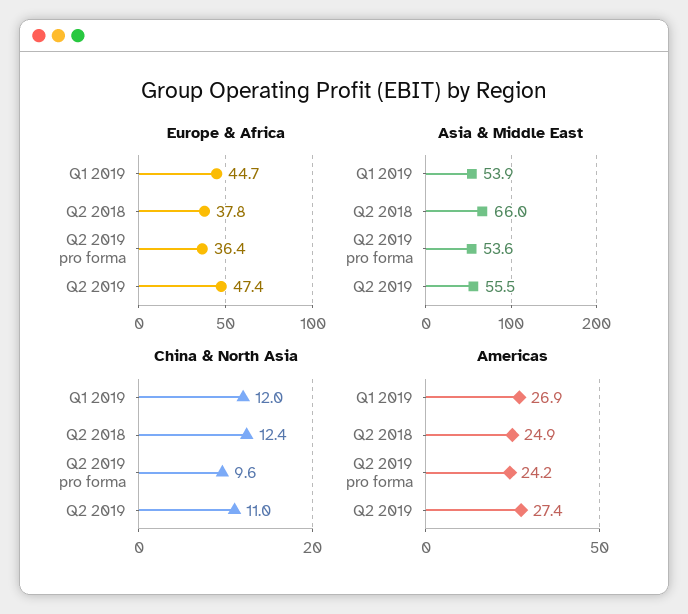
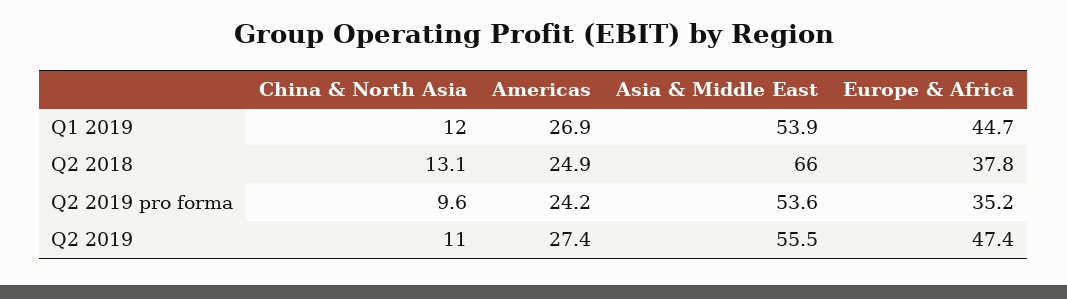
Europe & Africa, Q2 2019 pro forma: 36.4 -> 35.2
China & North Asia, Q2 2018: 12.4 -> 13.1

